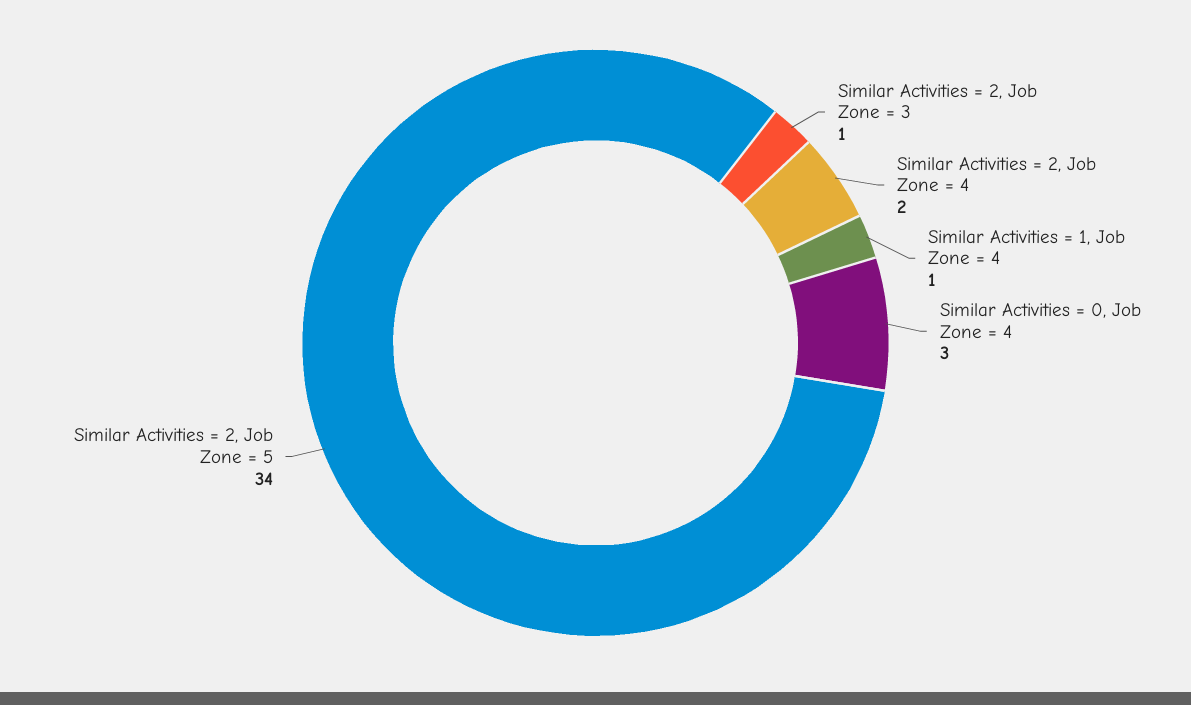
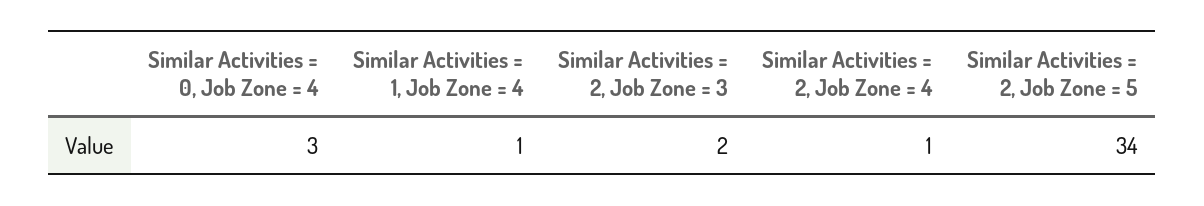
Similar Activities = 2, Job Zone = 3: 1 -> 2
Similar Activities = 2, Job Zone = 4: 2 -> 1

